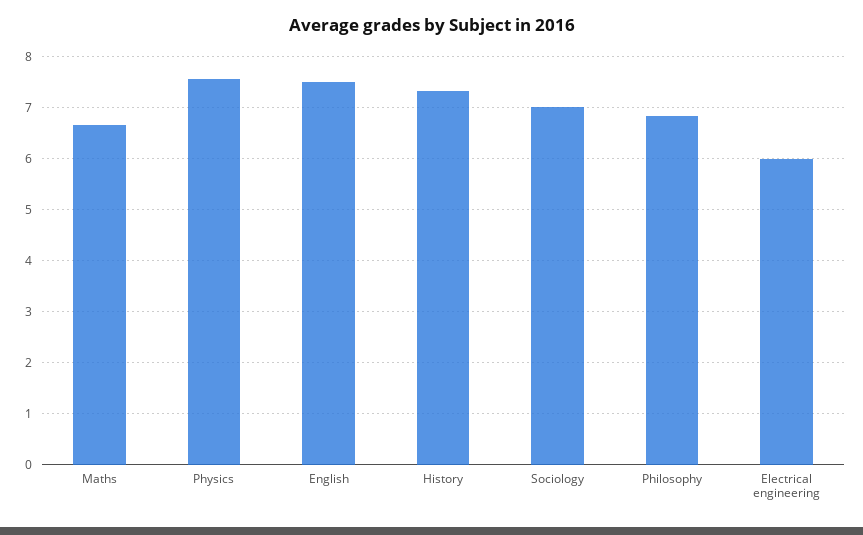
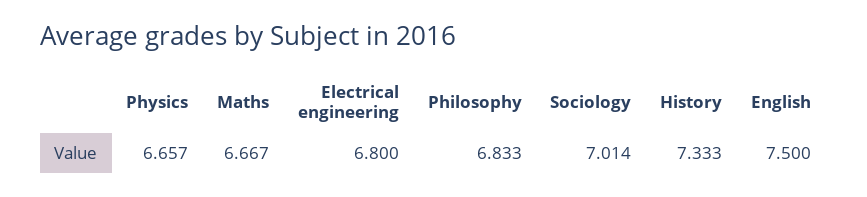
Physics: 7.6 -> 6.657
Electrical engineering: 6 -> 6.8

